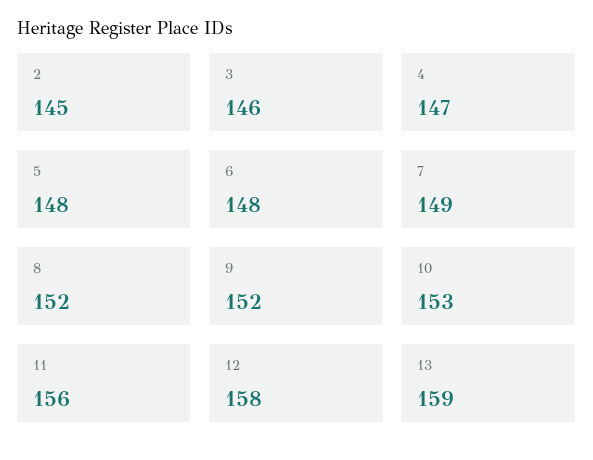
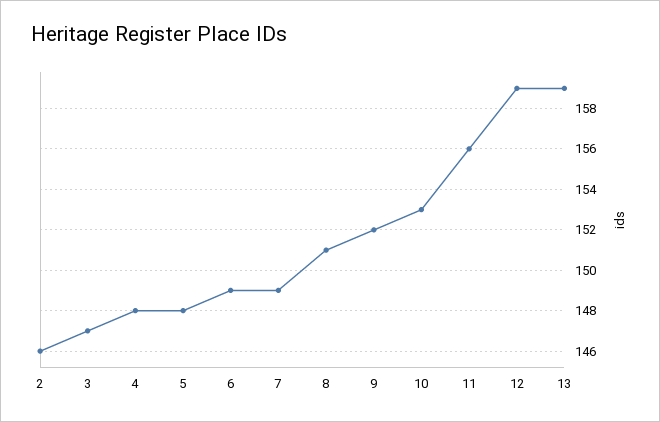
2: 145 -> 146
3: 146 -> 147
4: 147 -> 148
6: 148 -> 149
8: 152 -> 151
12: 158 -> 159

